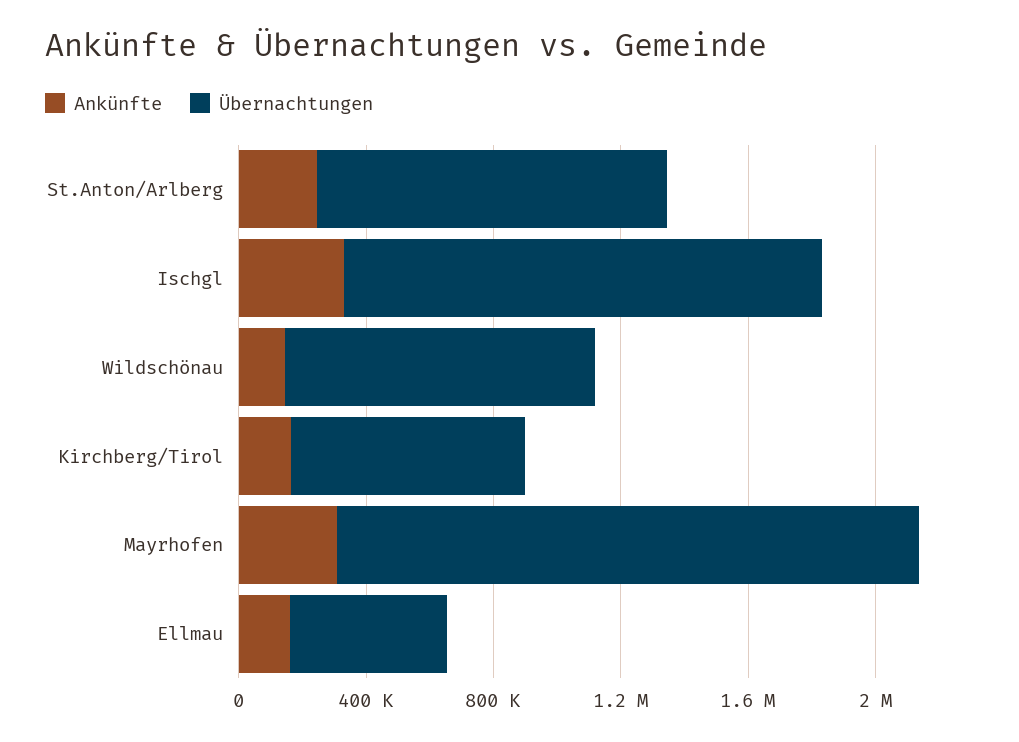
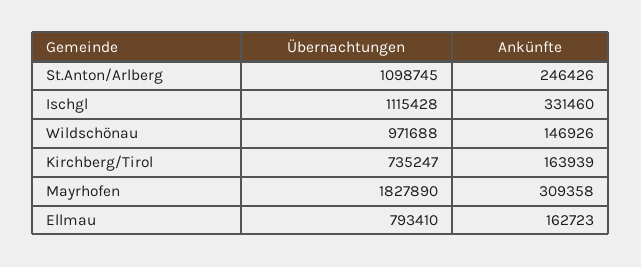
Übernachtungen, Ischgl: 1500000 -> 1115428
Übernachtungen, Ellmau: 500000 -> 793410

